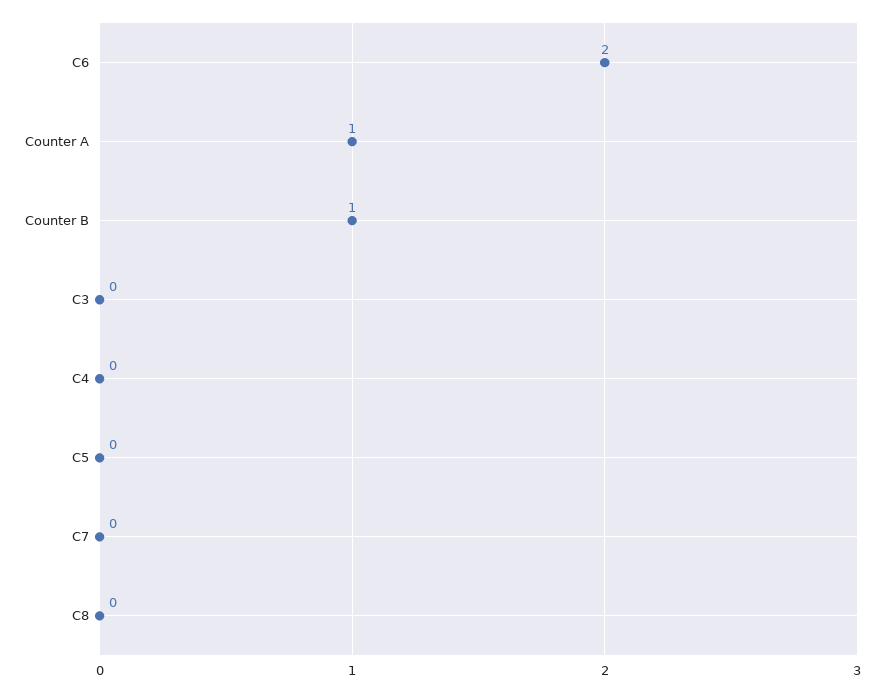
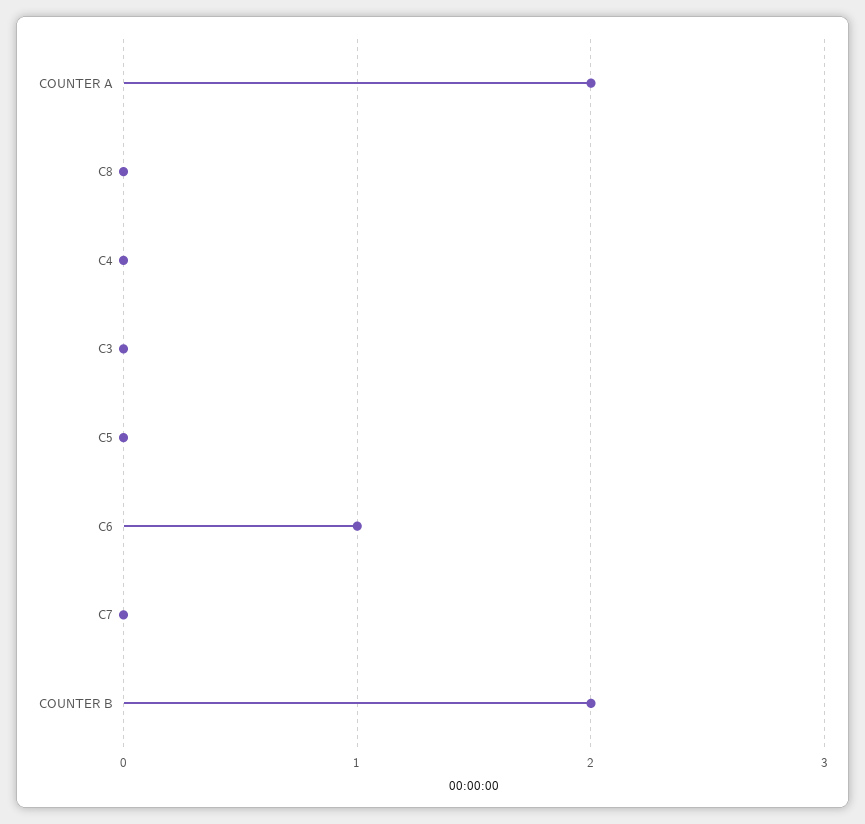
C6: 2 -> 1
Counter A: 1 -> 2
Counter B: 1 -> 2

